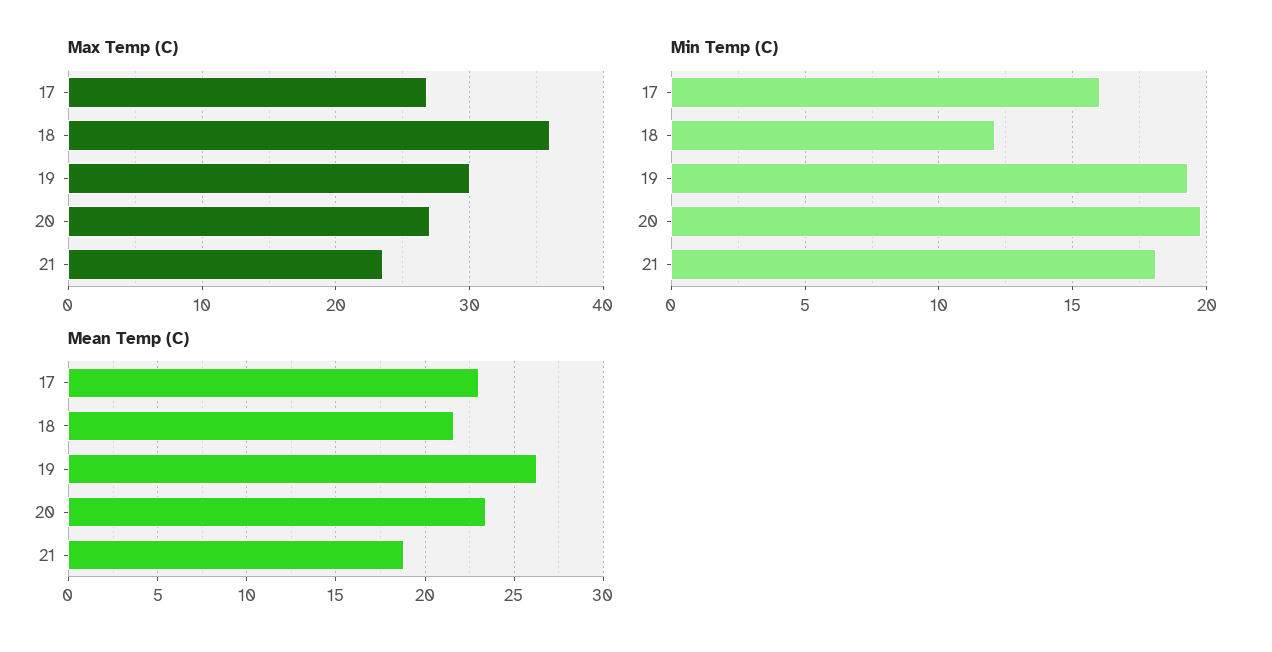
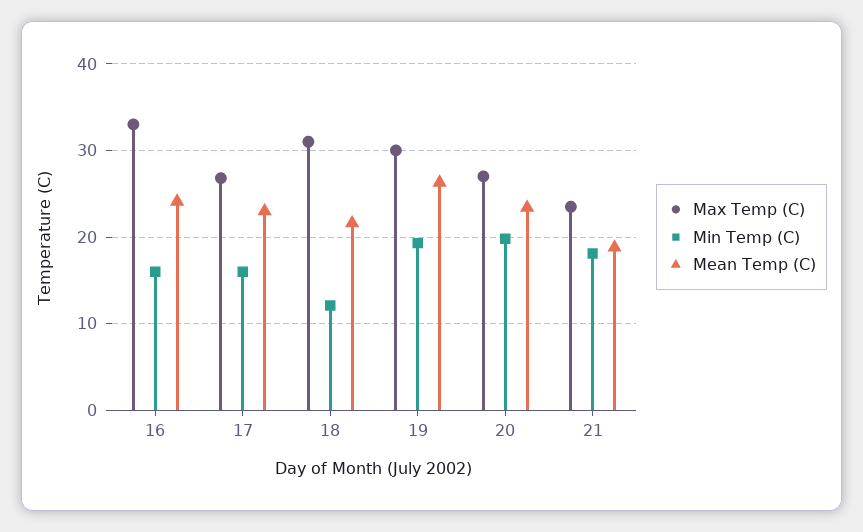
Max Temp (C), 18: 36 -> 31
Max Temp (C), 16: none -> 33
Min Temp (C), 16: none -> 16
Mean Temp (C), 16: none -> 24

